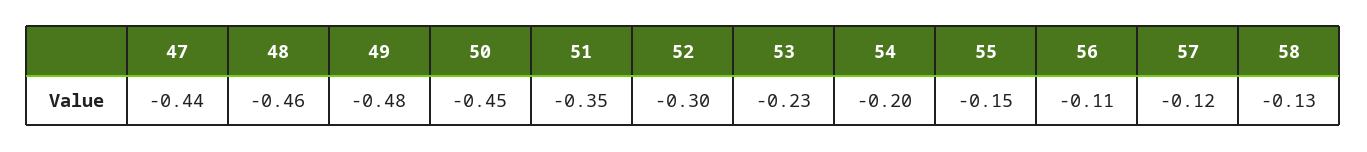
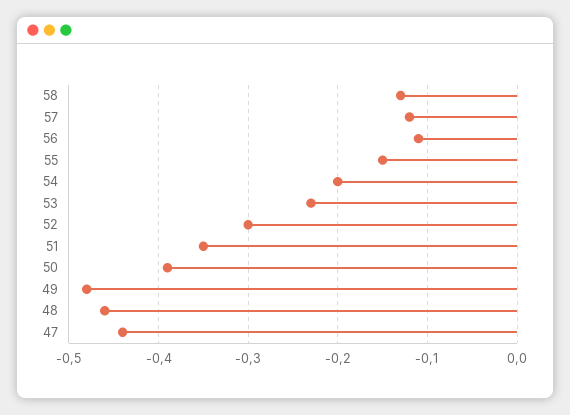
50: -0.45 -> -0.39

